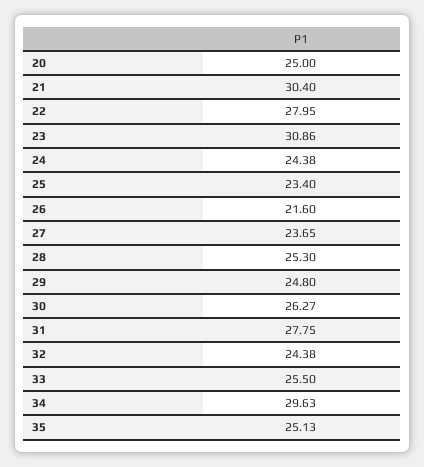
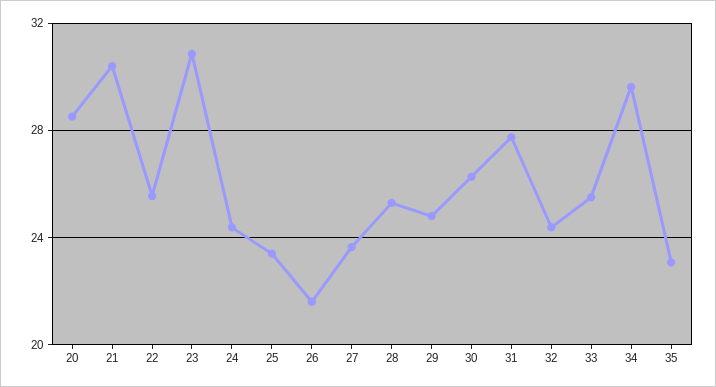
20: 25 -> 28.5
22: 27.95 -> 25.5
35: 25.13 -> 23

